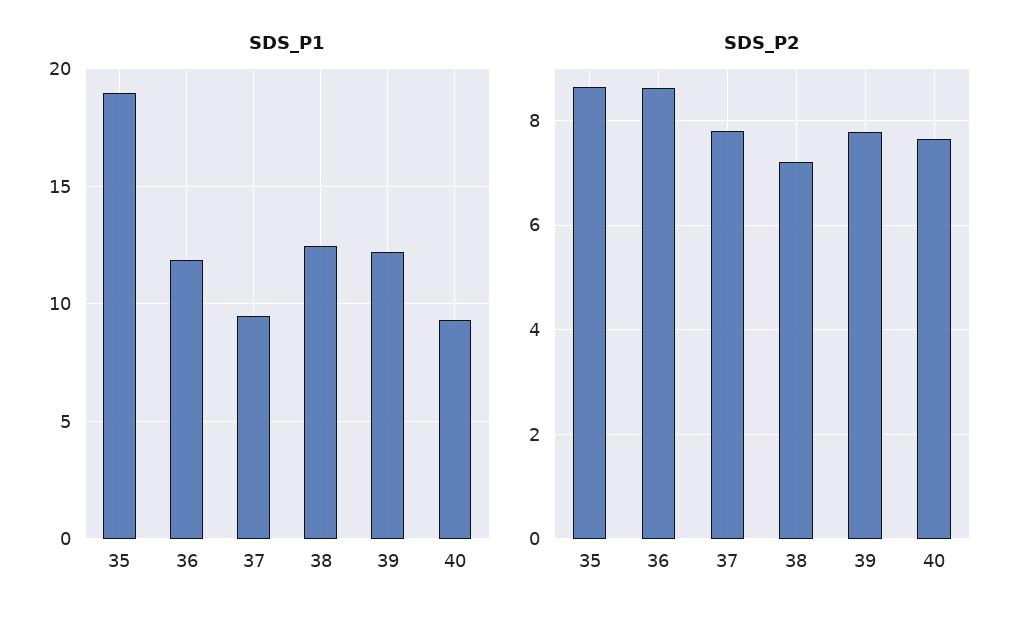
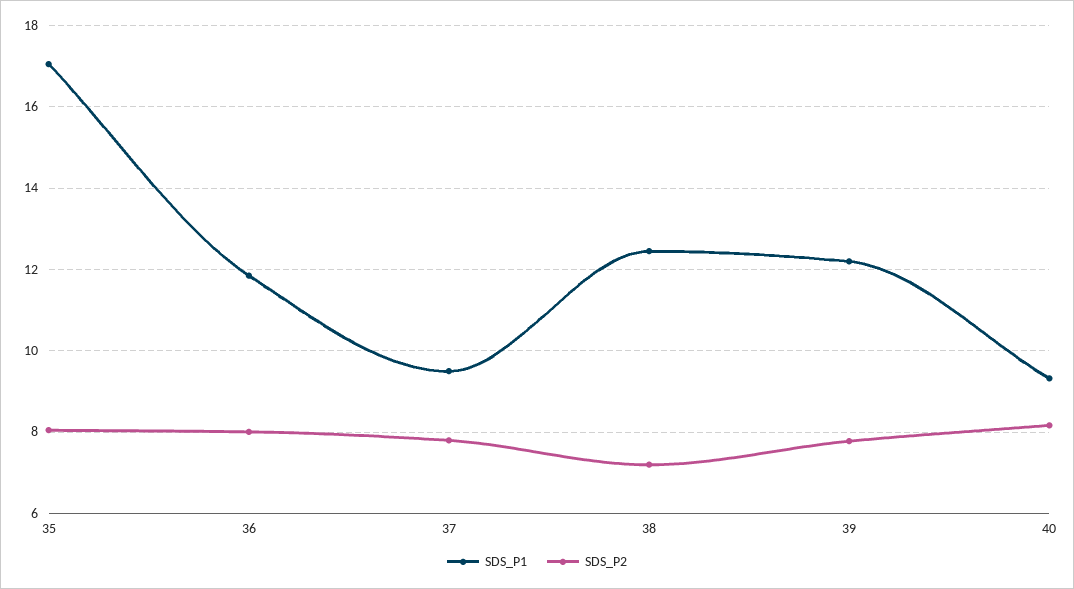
SDS_P1, 35: 19 -> 17
SDS_P2, 35: 8.6 -> 8
SDS_P2, 36: 8.6 -> 8
SDS_P2, 40: 7.6 -> 8.2

